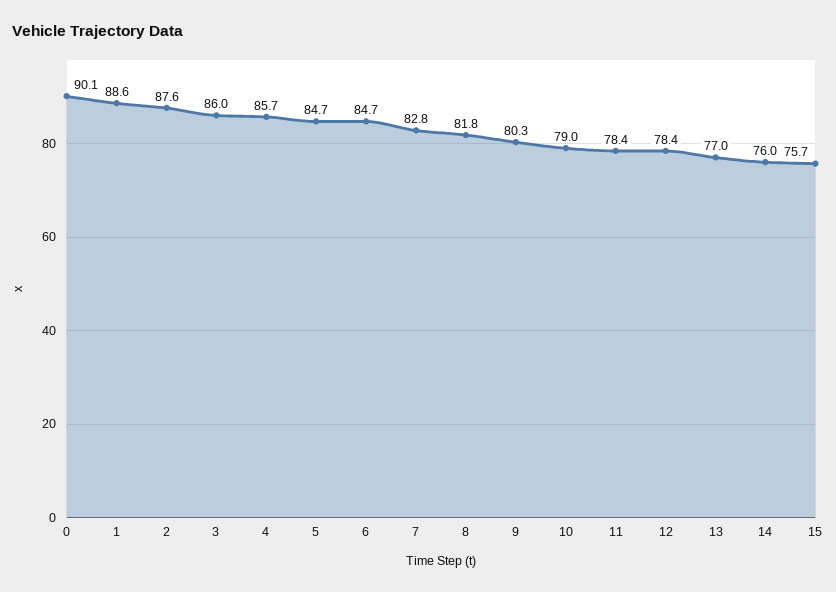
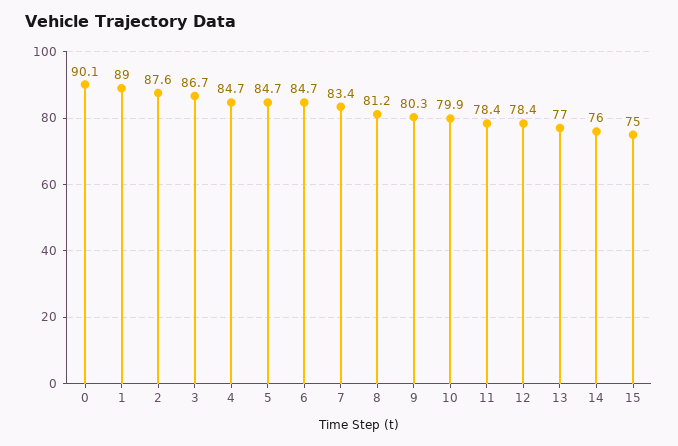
1: 88.6 -> 89
3: 86 -> 86.7
4: 85.7 -> 84.7
7: 82.8 -> 83.4
8: 81.8 -> 81.2
10: 79 -> 79.9
15: 75.7 -> 75

